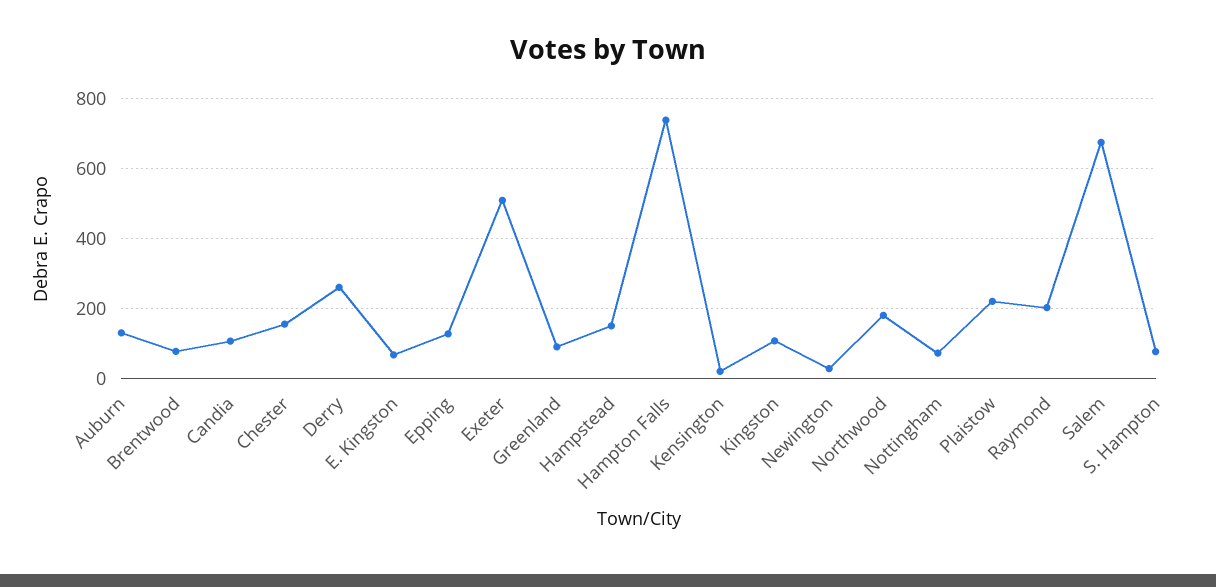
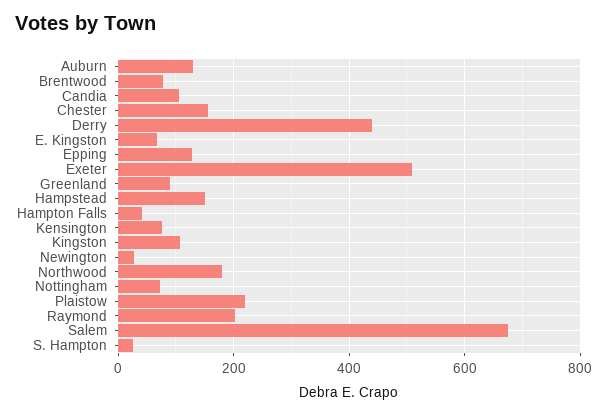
Derry: 260 -> 440
Hampton Falls: 740 -> 40
Kensington: 20 -> 80
S. Hampton: 80 -> 20

